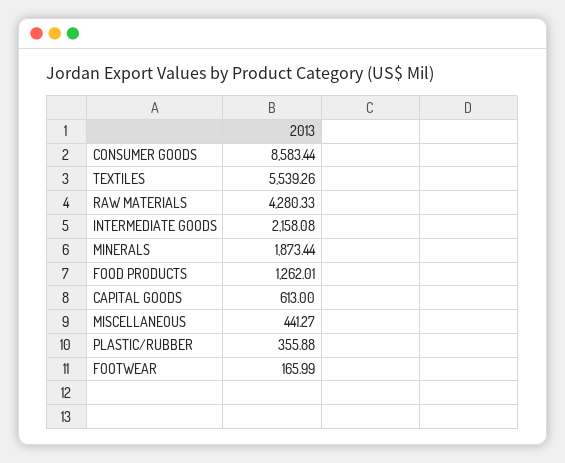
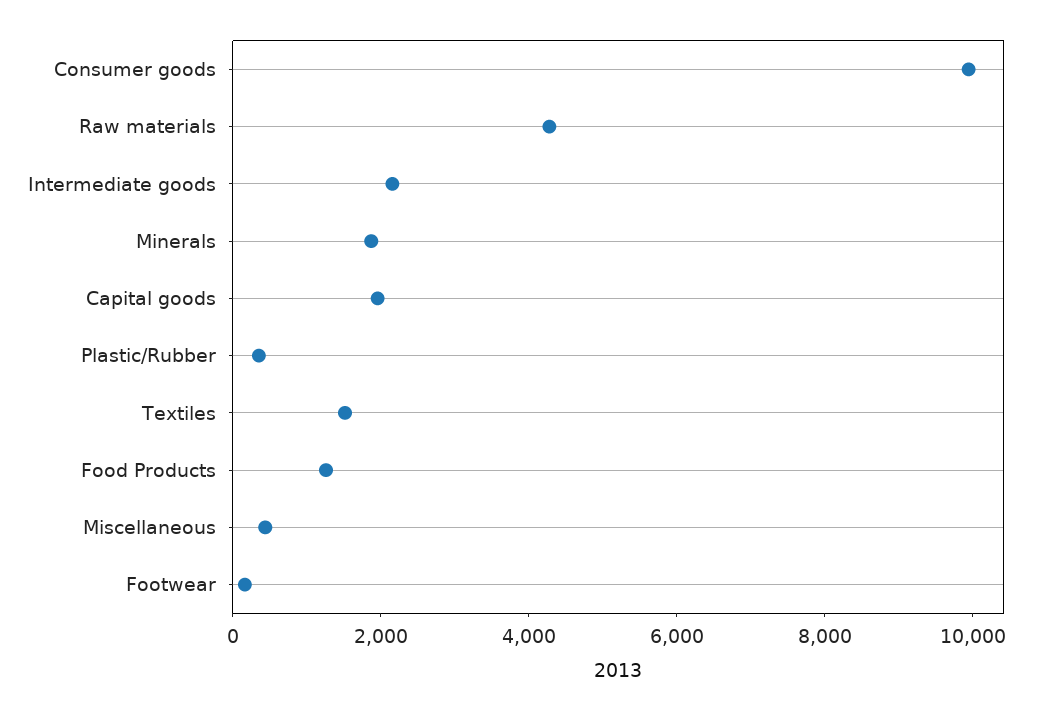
CONSUMER GOODS: 8583.44 -> 10000
TEXTILES: 5539.26 -> 1500
CAPITAL GOODS: 613 -> 2000

